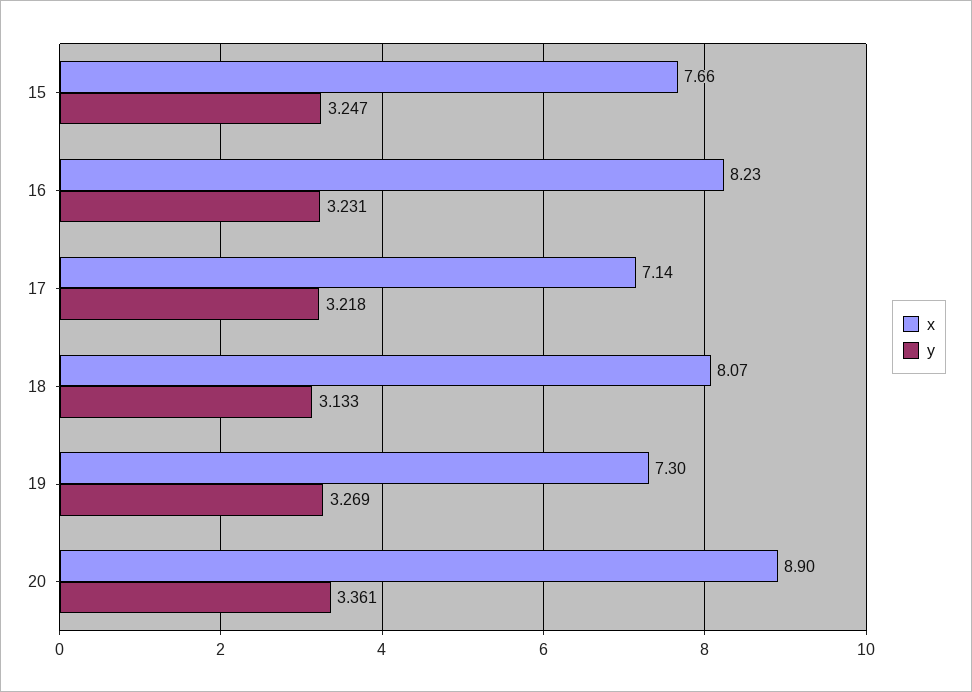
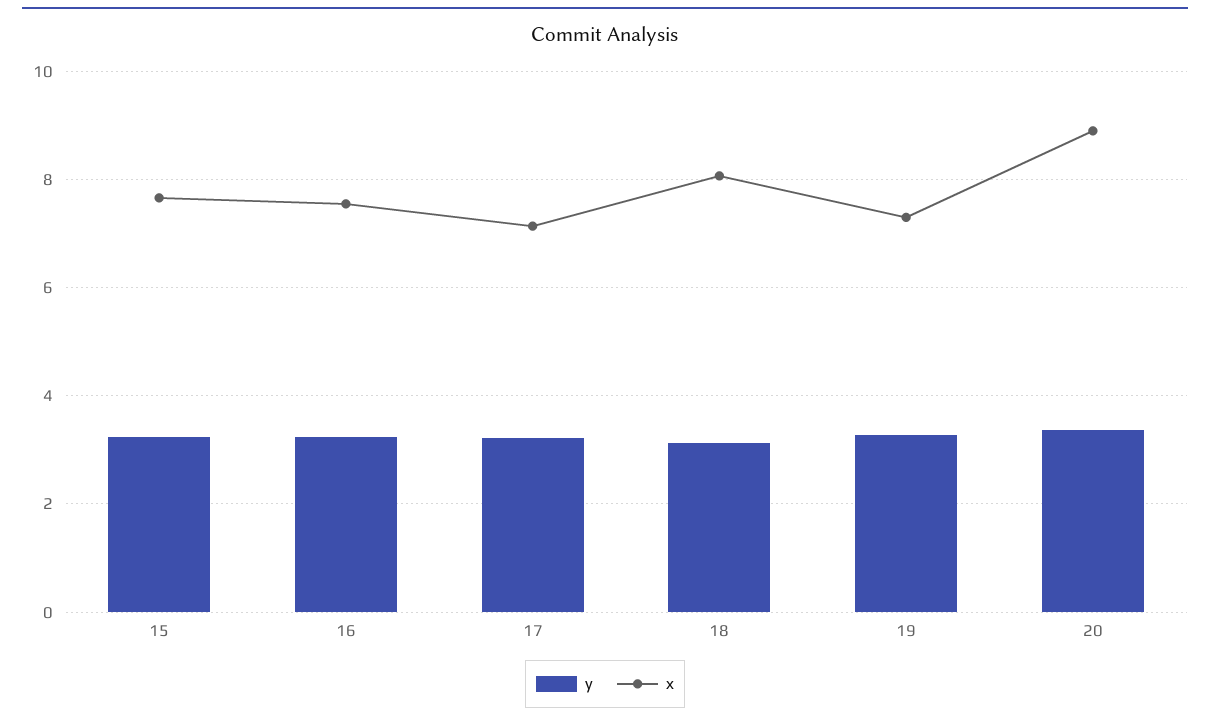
x, 16: 8.23 -> 7.6

